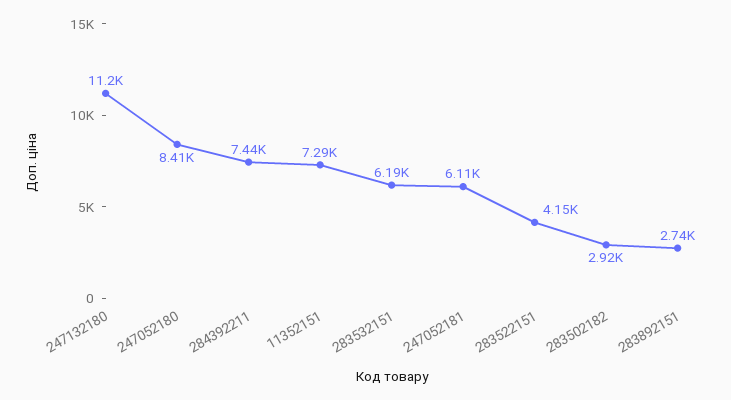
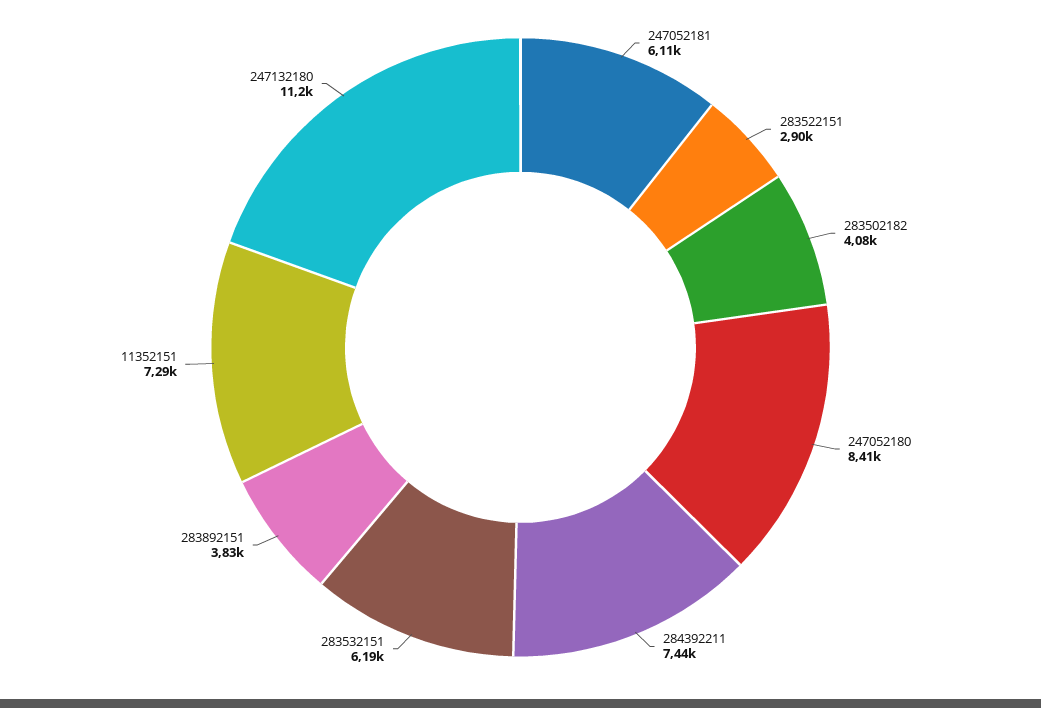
283522151: 4150 -> 2900
283502182: 2920 -> 4080
283892151: 2740 -> 3830

